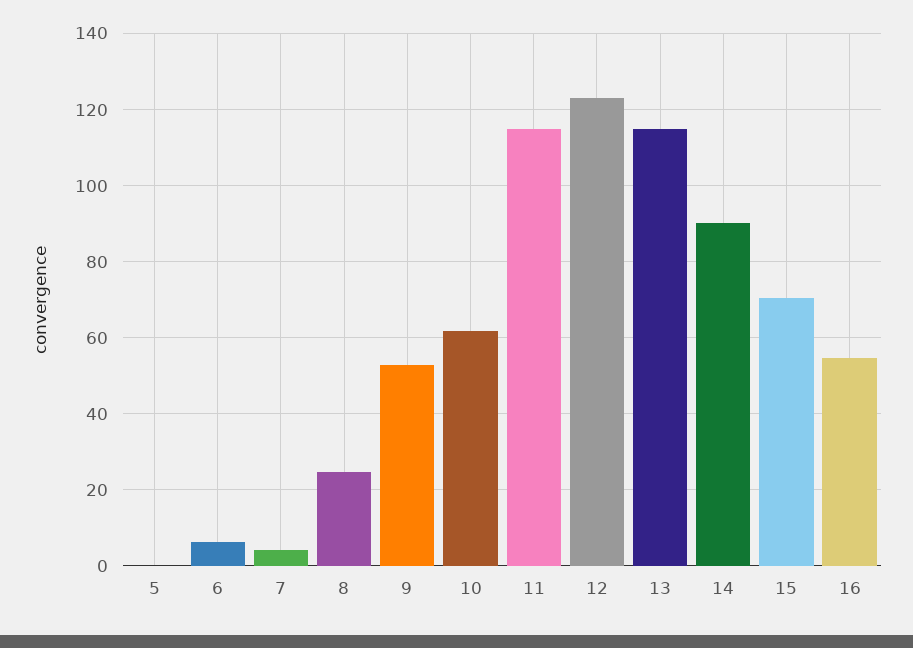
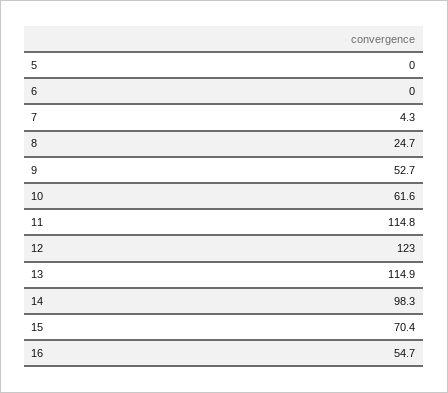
6: 6 -> 0
14: 90 -> 98.3

